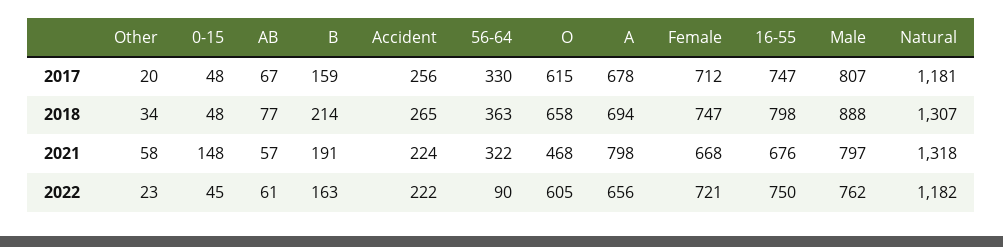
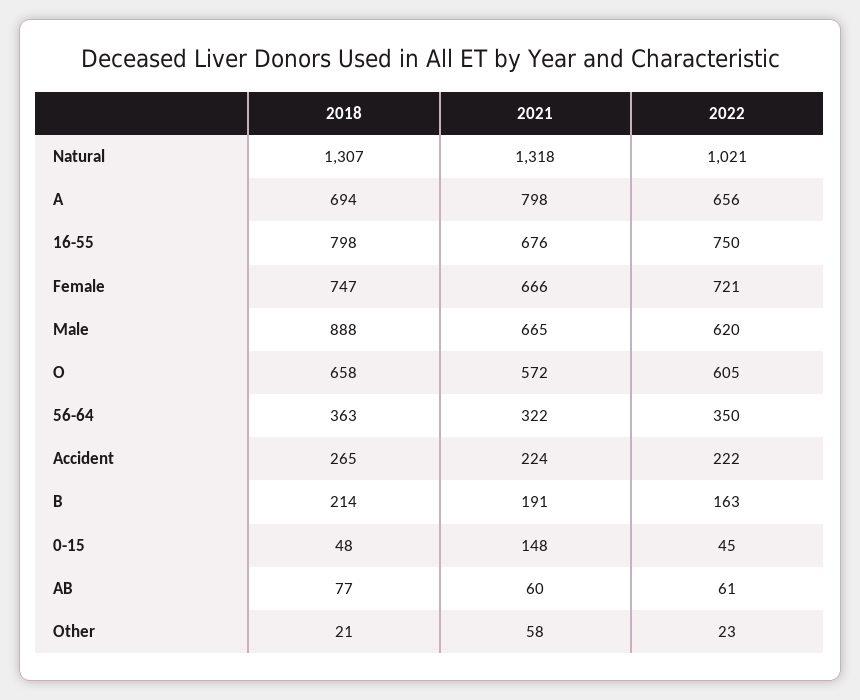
Other, 2017: 20 -> none
0-15, 2017: 48 -> none
AB, 2017: 67 -> none
B, 2017: 159 -> none
Accident, 2017: 256 -> none
56-64, 2017: 330 -> none
O, 2017: 615 -> none
A, 2017: 678 -> none
Female, 2017: 712 -> none
16-55, 2017: 747 -> none
Male, 2017: 807 -> none
Natural, 2017: 1181 -> none
Other, 2018: 34 -> 21
AB, 2021: 57 -> 60
O, 2021: 468 -> 572
Female, 2021: 668 -> 666
Male, 2021: 797 -> 665
56-64, 2022: 90 -> 350
Male, 2022: 762 -> 620
Natural, 2022: 1182 -> 1021

